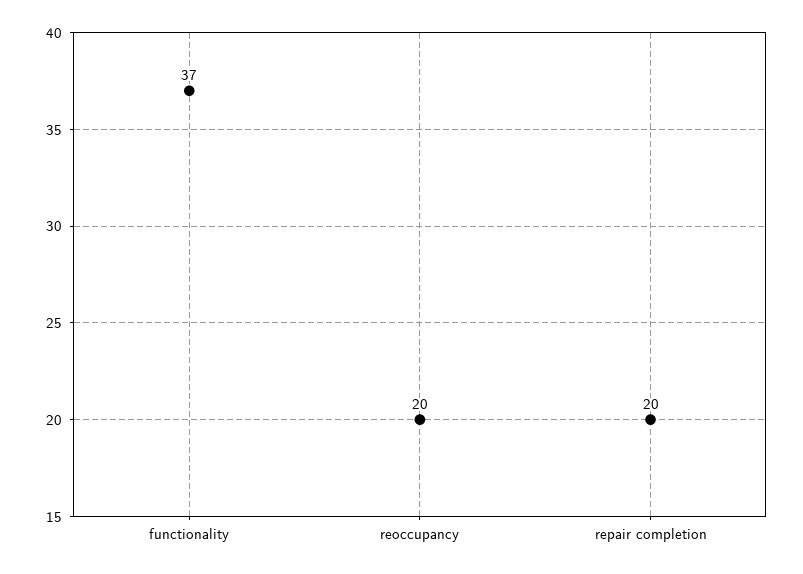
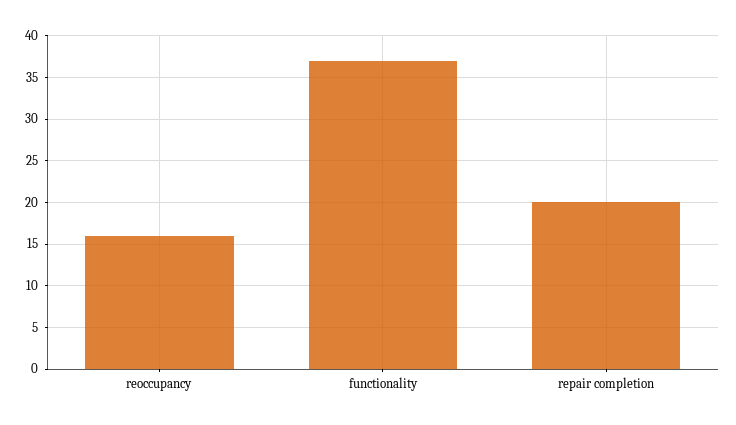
reoccupancy: 20 -> 16

